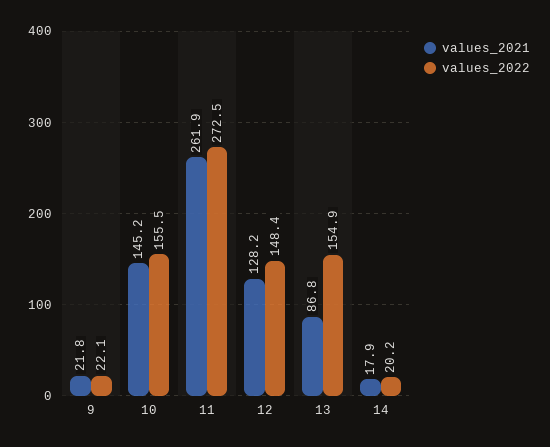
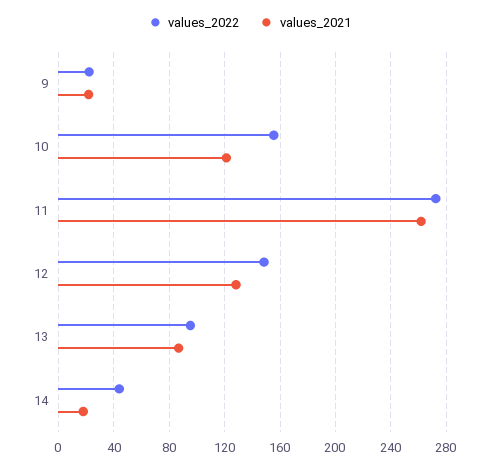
values_2021, 10: 145.2 -> 120
values_2022, 13: 154.9 -> 95
values_2022, 14: 20.2 -> 45

